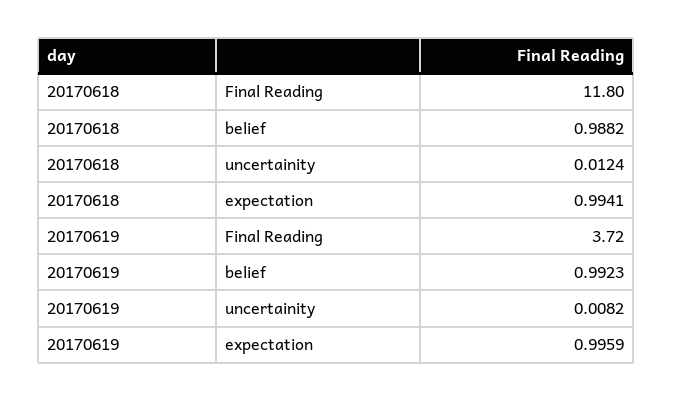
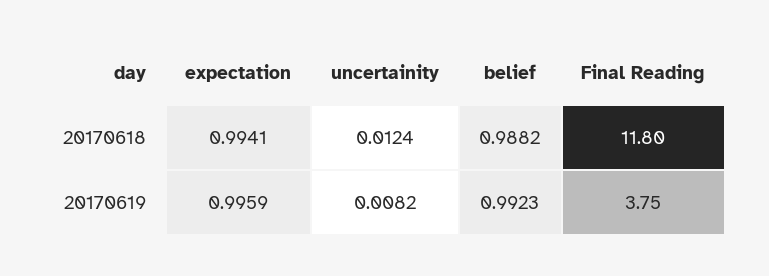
20170619, Final Reading: 3.72 -> 3.75

